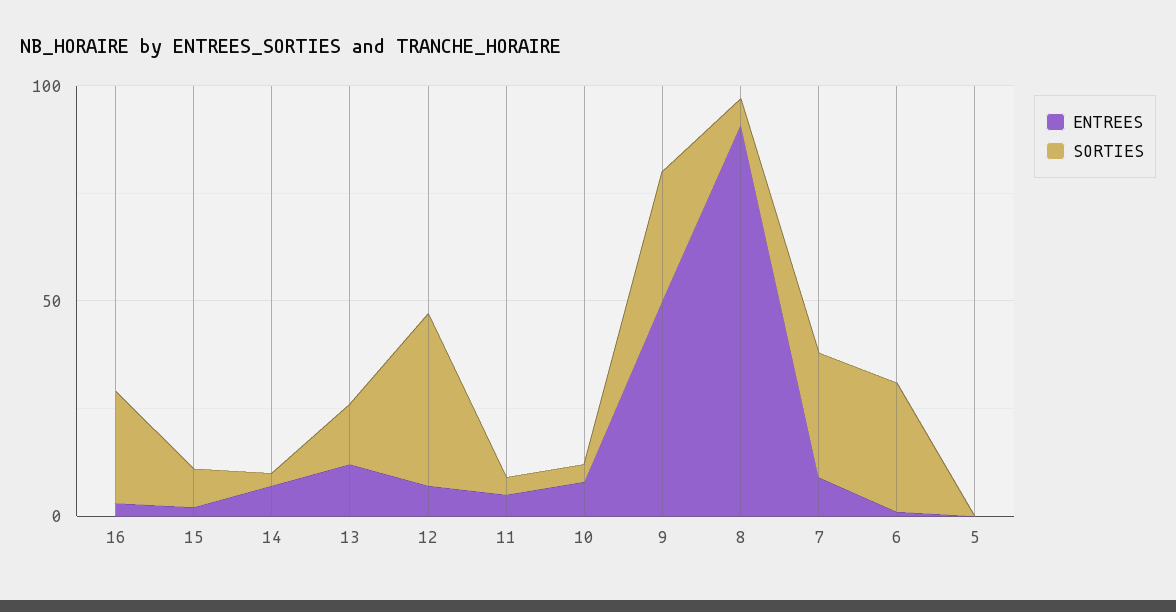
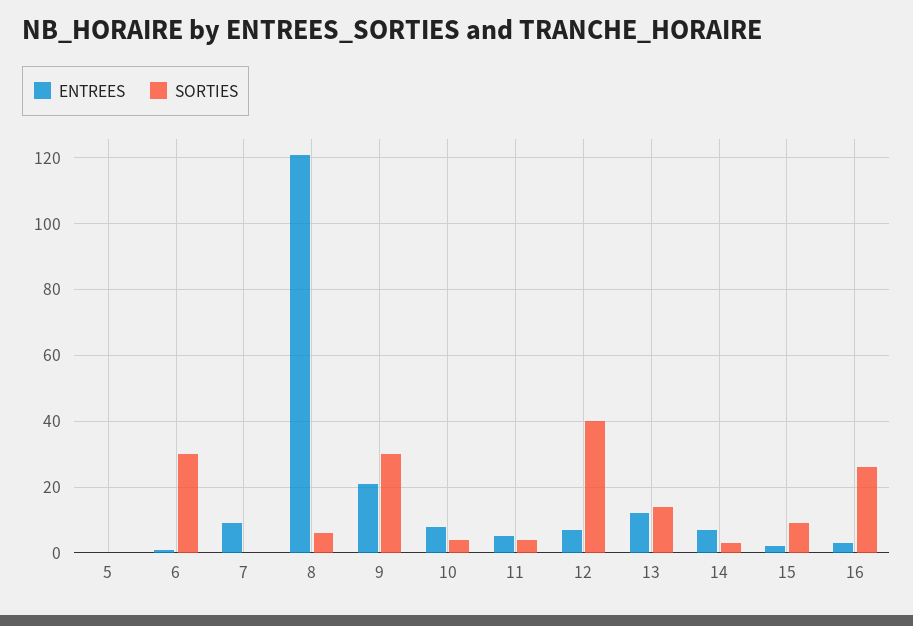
ENTREES, 9: 50 -> 20
ENTREES, 8: 90 -> 120
SORTIES, 7: 30 -> 0

